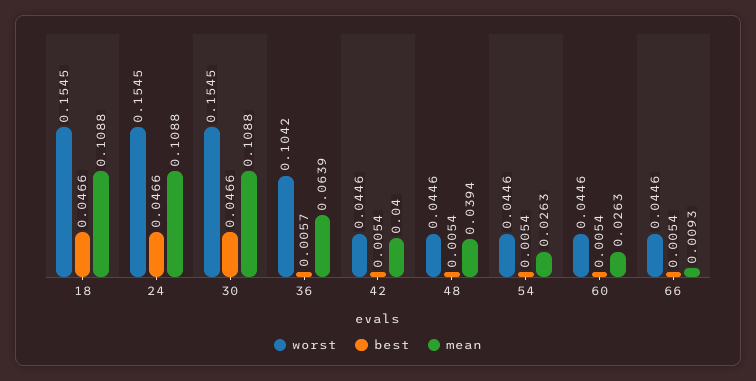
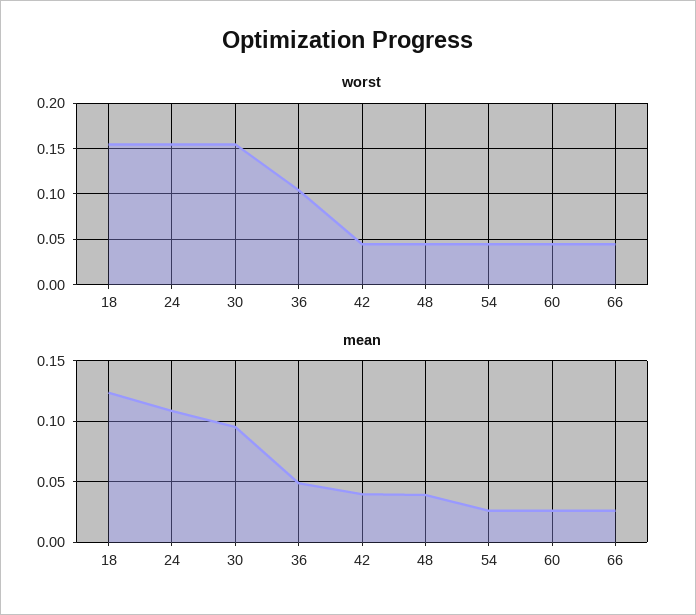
best, 18: 0.0466 -> none
mean, 18: 0.1088 -> 0.125
best, 24: 0.0466 -> none
best, 30: 0.0466 -> none
mean, 30: 0.1088 -> 0.095
best, 36: 0.0057 -> none
mean, 36: 0.0639 -> 0.05
best, 42: 0.0054 -> none
best, 48: 0.0054 -> none
best, 54: 0.0054 -> none
best, 60: 0.0054 -> none
best, 66: 0.0054 -> none
mean, 66: 0.0093 -> 0.025

